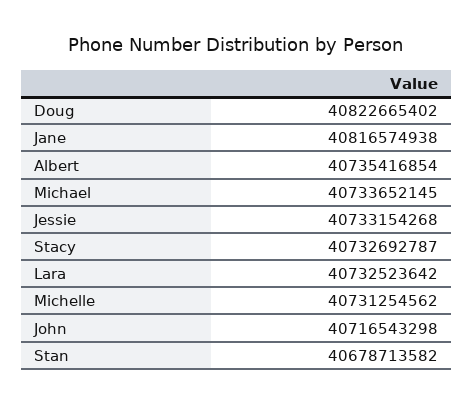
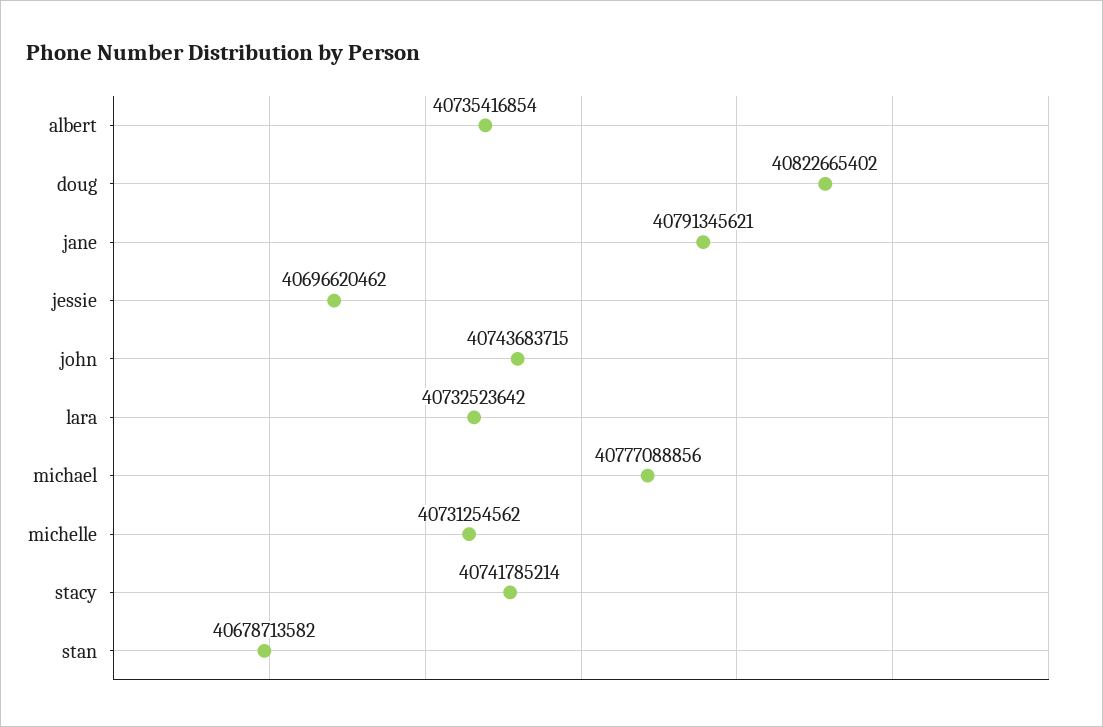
Jane: 40816574938 -> 40791345621
Michael: 40733652145 -> 40777088856
Jessie: 40733154268 -> 40696620462
Stacy: 40732692787 -> 40741785214
John: 40716543298 -> 40743683715

